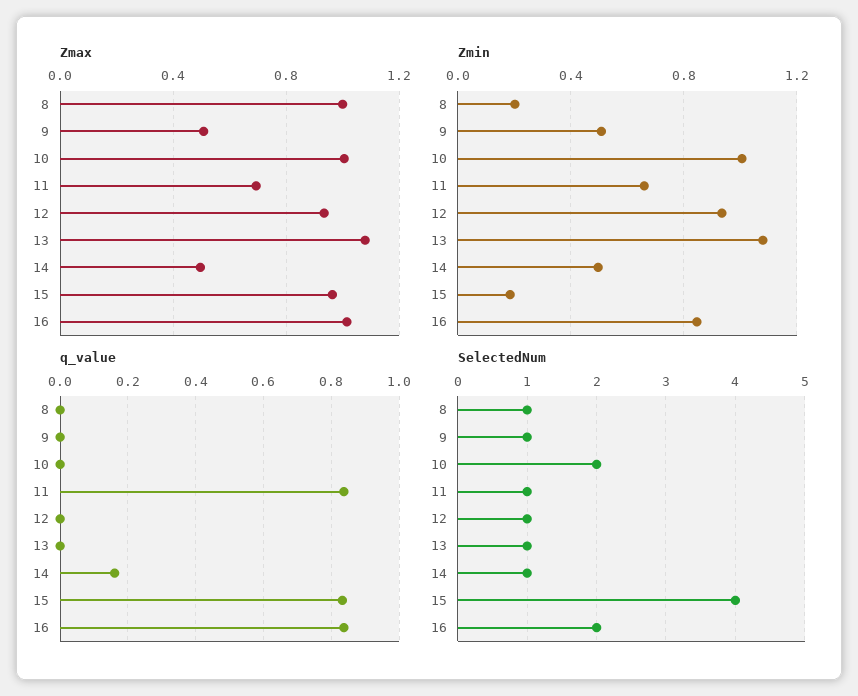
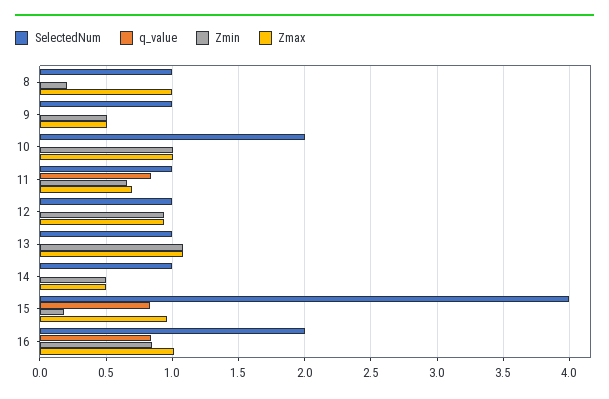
q_value, 14: 0.16 -> 0

